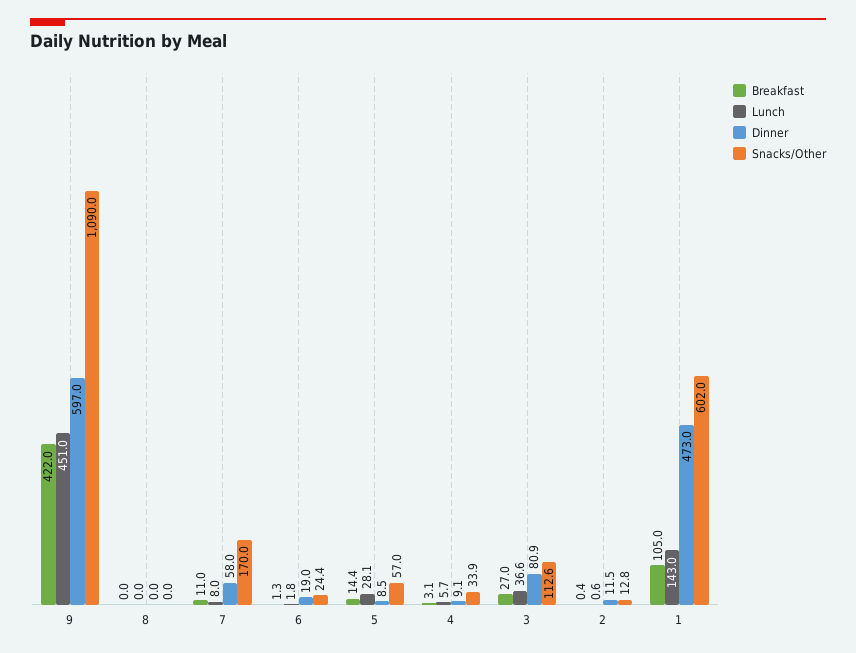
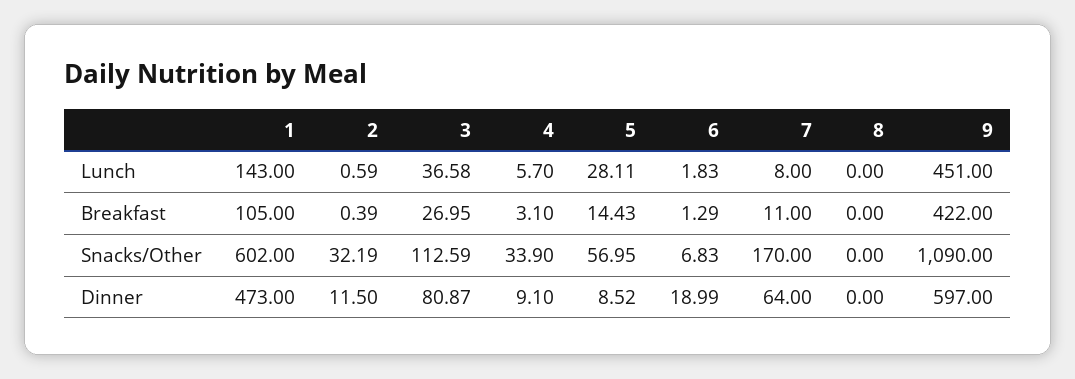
Dinner, 7: 58 -> 64
Snacks/Other, 6: 24.4 -> 6.83
Snacks/Other, 2: 12.8 -> 32.19

